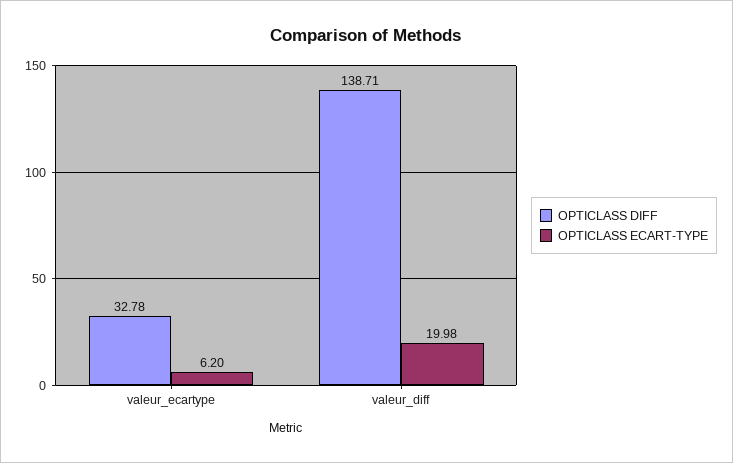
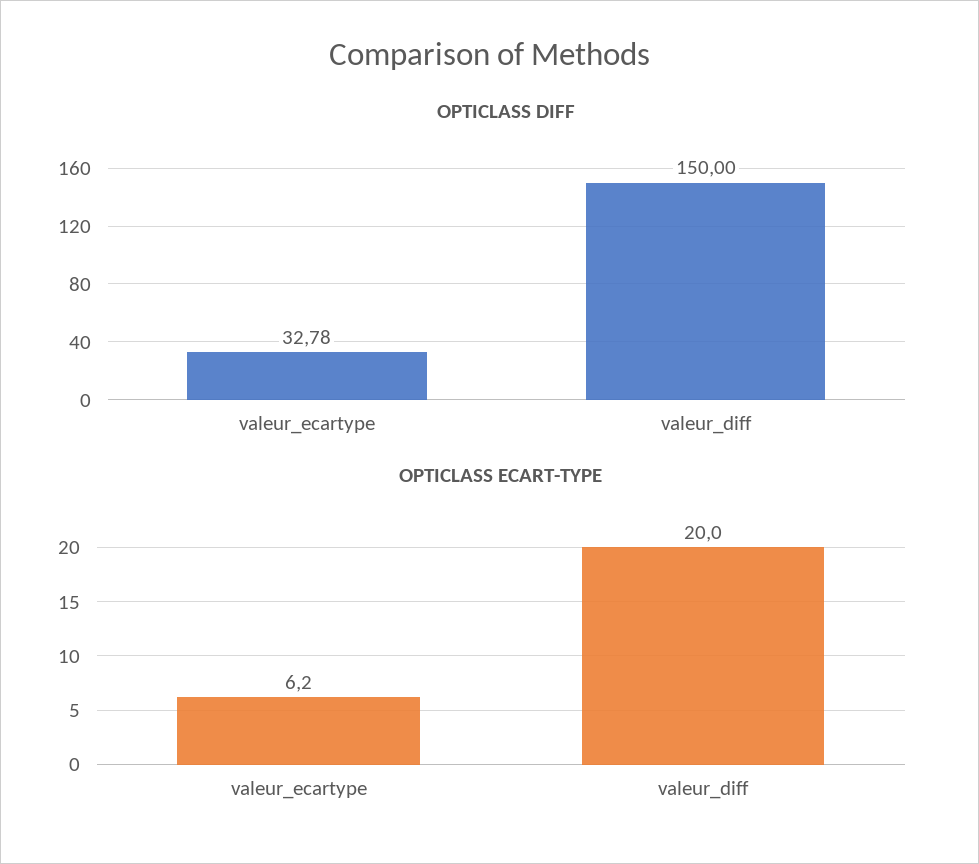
OPTICLASS DIFF, valeur_diff: 138.71 -> 150
OPTICLASS ECART-TYPE, valeur_diff: 19.98 -> 20

